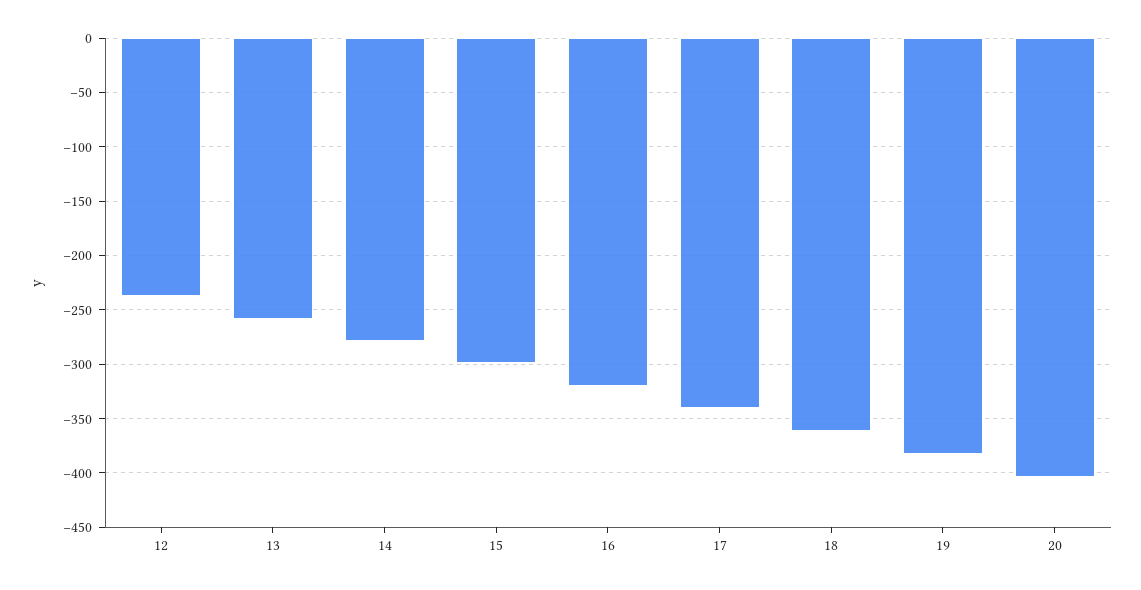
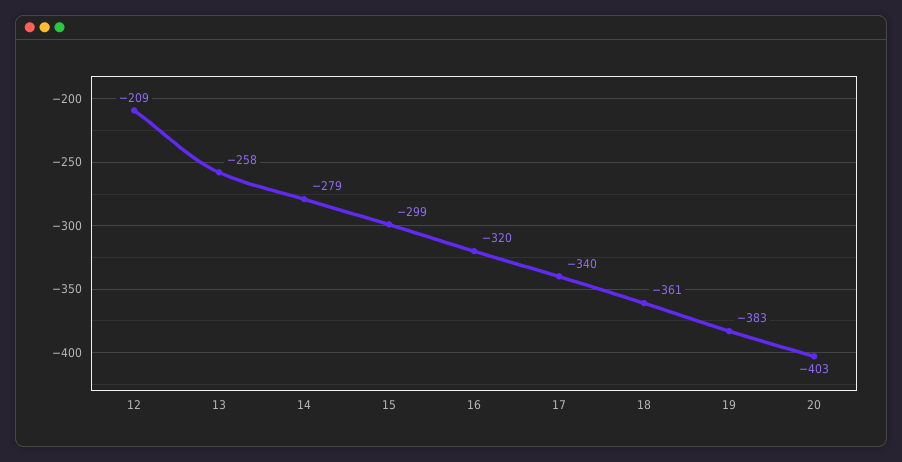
12: -240 -> -209

